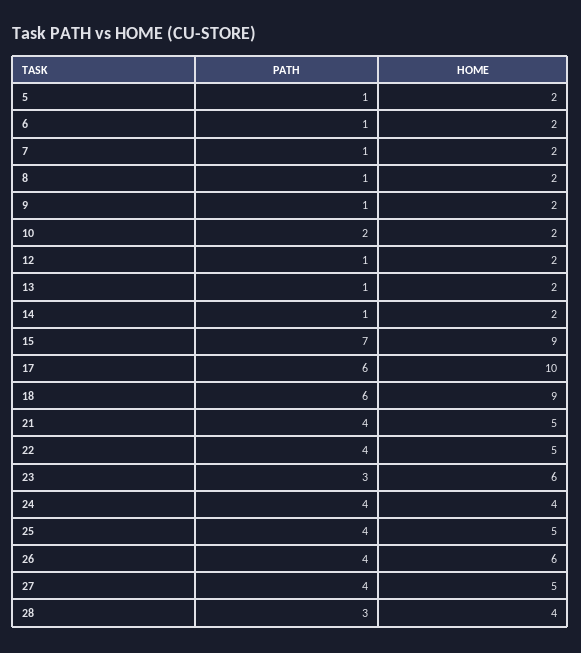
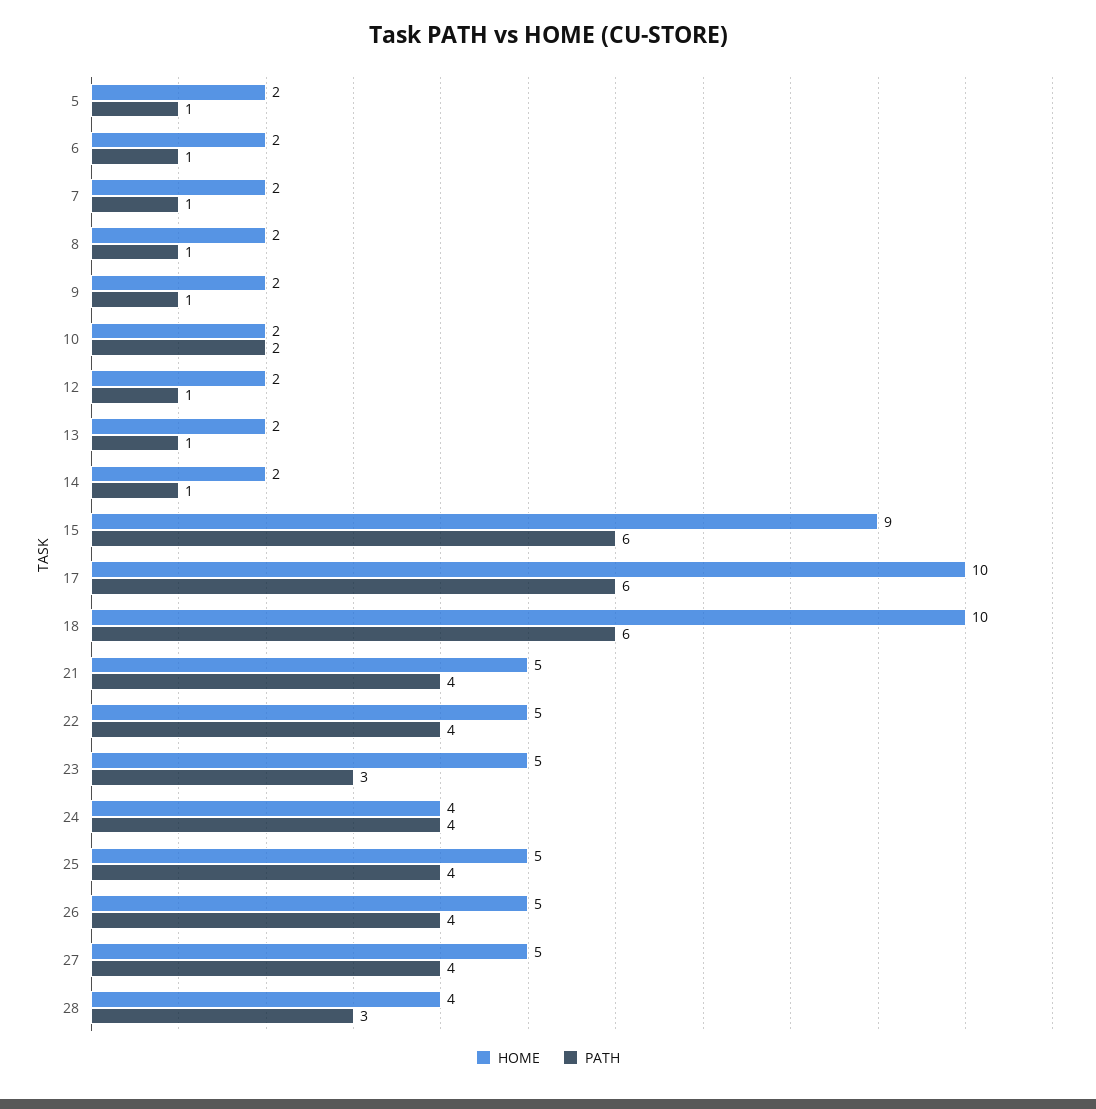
PATH, 15: 7 -> 6
HOME, 18: 9 -> 10
HOME, 23: 6 -> 5
HOME, 26: 6 -> 5

